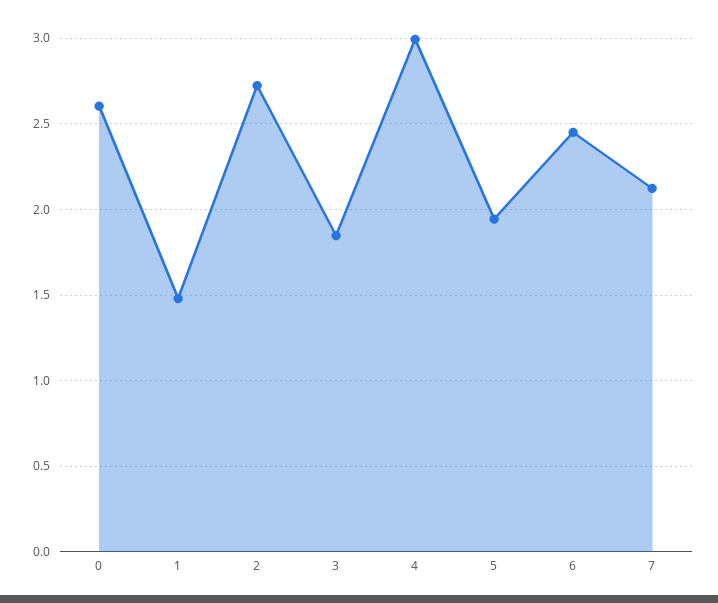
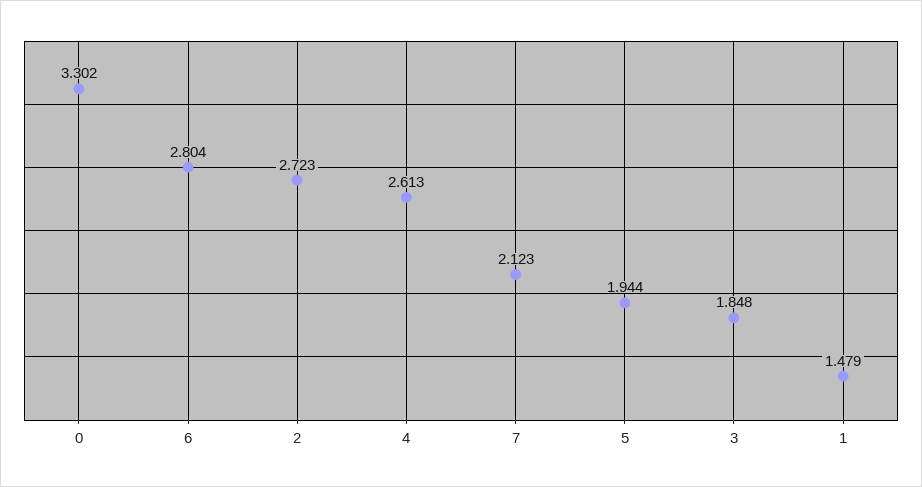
0: 2.6 -> 3.302
4: 3 -> 2.613
6: 2.45 -> 2.804

